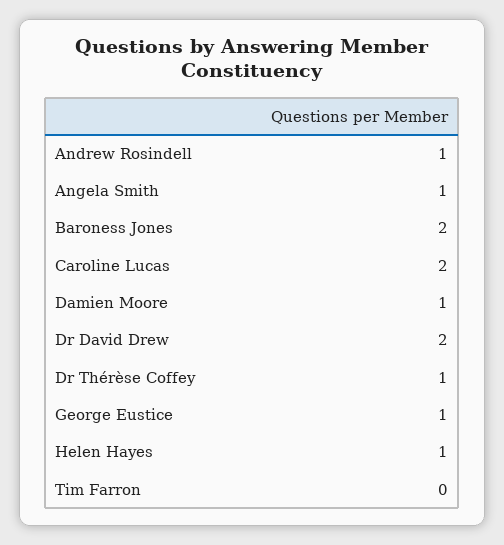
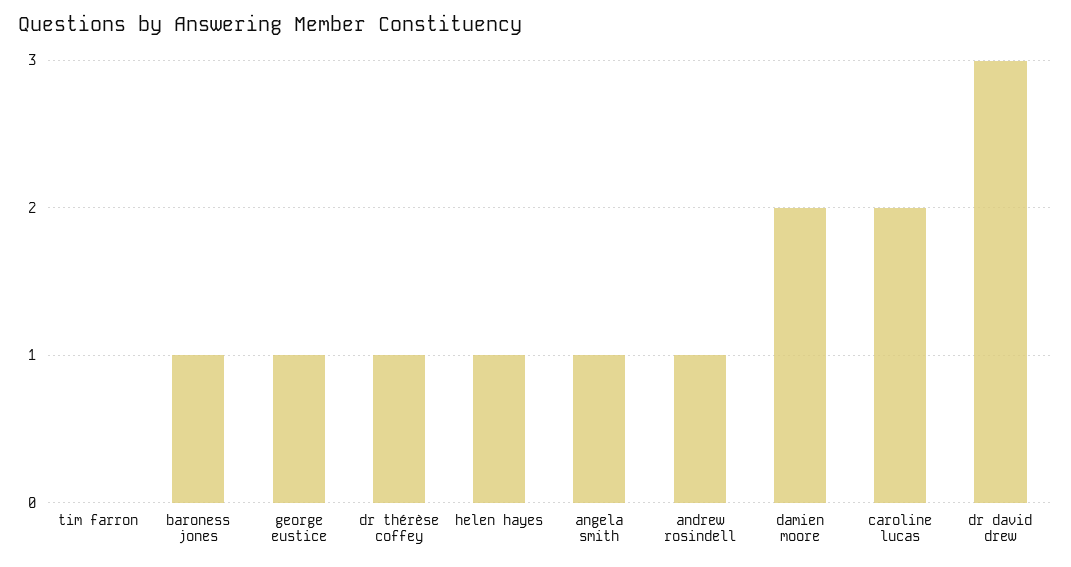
Baroness Jones: 2 -> 1
Damien Moore: 1 -> 2
Dr David Drew: 2 -> 3

